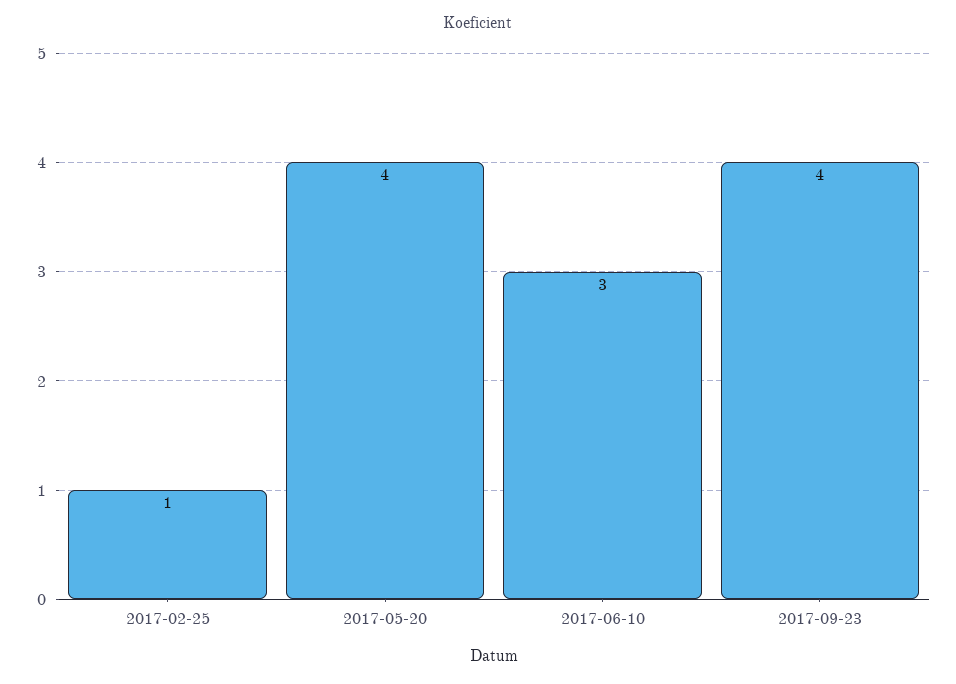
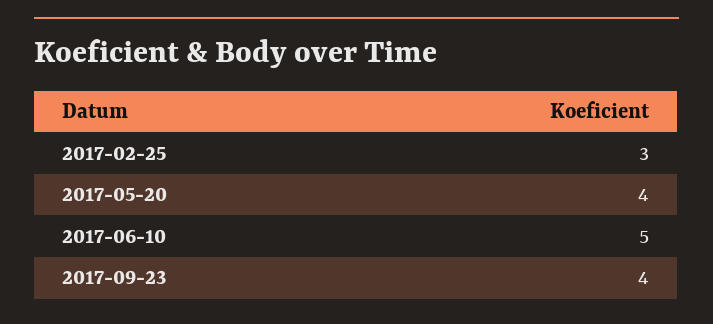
2017-02-25: 1 -> 3
2017-06-10: 3 -> 5

